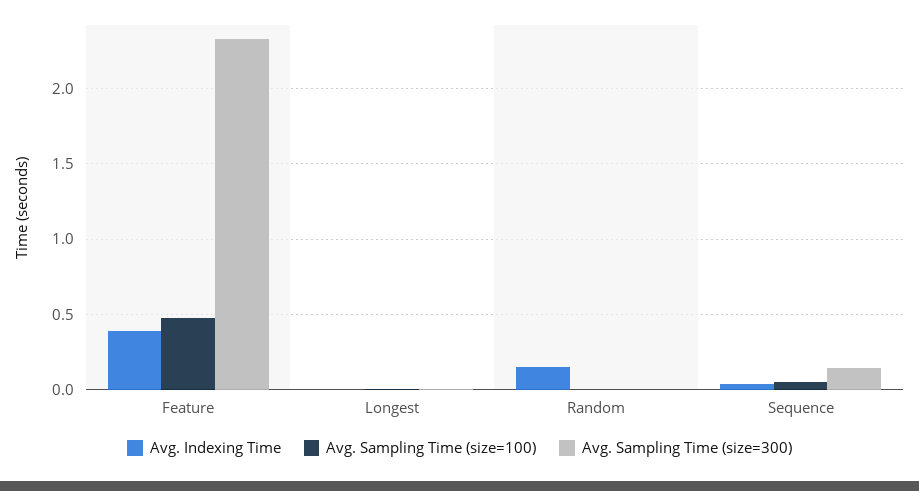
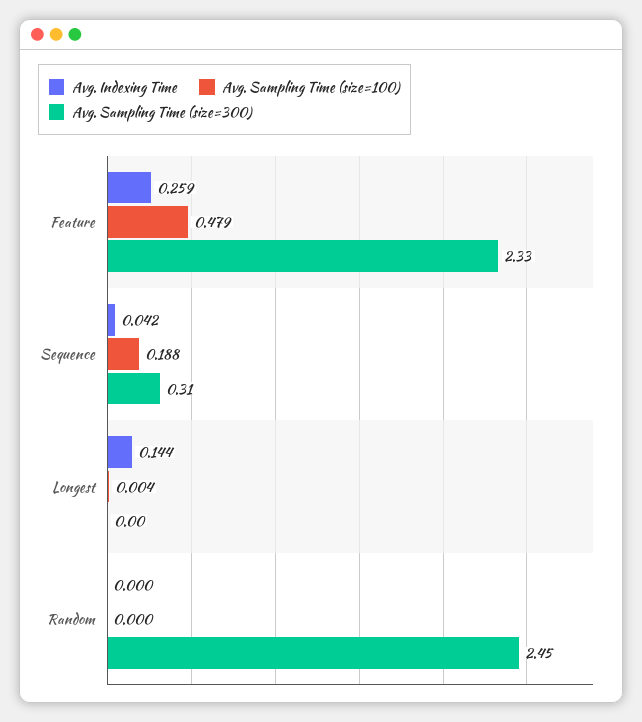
Avg. Indexing Time, Feature: 0.4 -> 0.259
Avg. Indexing Time, Longest: 0 -> 0.144
Avg. Indexing Time, Random: 0.15 -> 0
Avg. Sampling Time (size=300), Random: 0 -> 2.45
Avg. Sampling Time (size=100), Sequence: 0.05 -> 0.188
Avg. Sampling Time (size=300), Sequence: 0.15 -> 0.31

